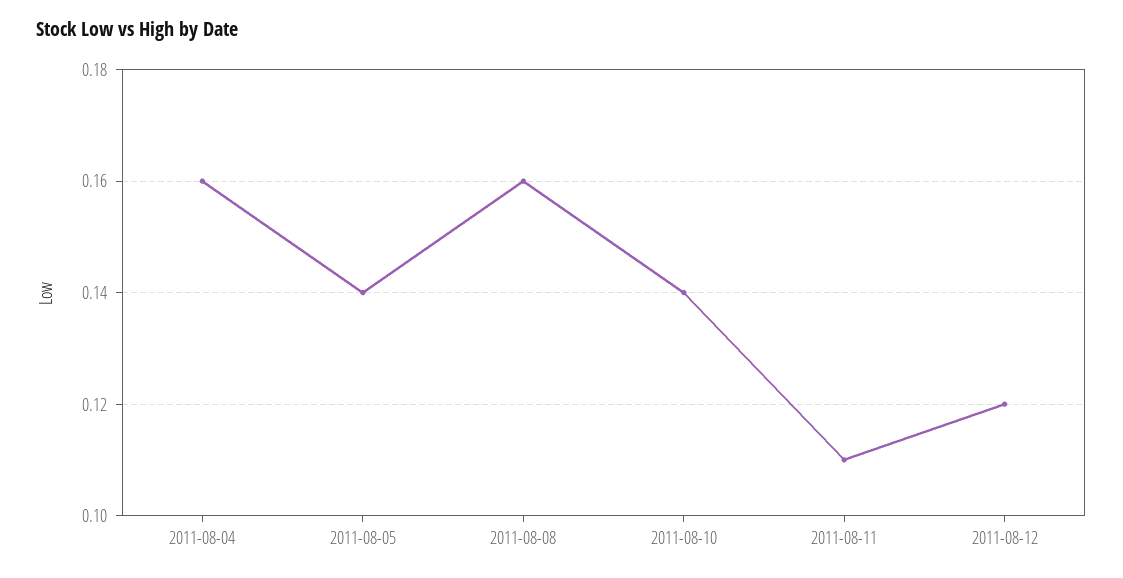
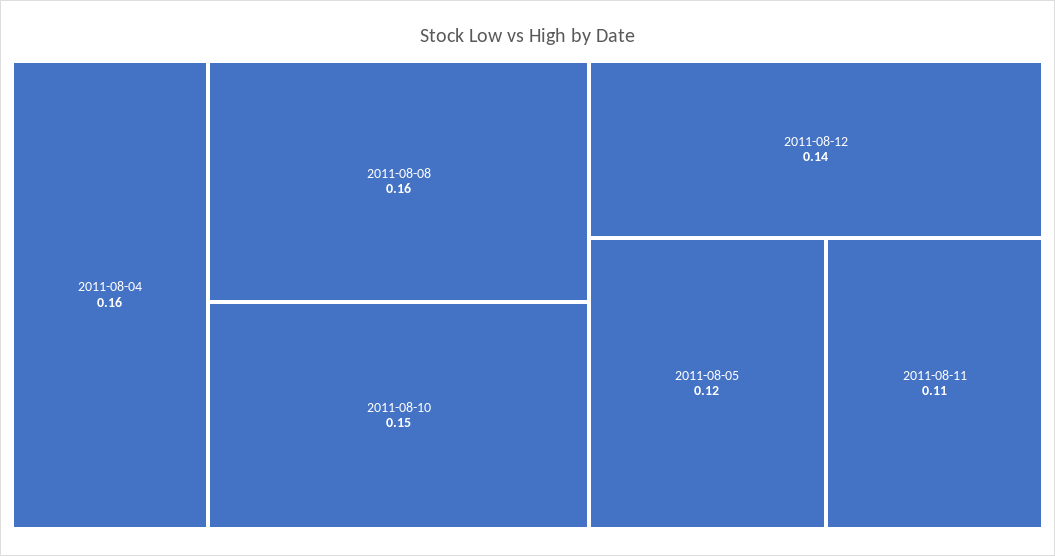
2011-08-05: 0.14 -> 0.12
2011-08-10: 0.14 -> 0.15
2011-08-12: 0.12 -> 0.14

